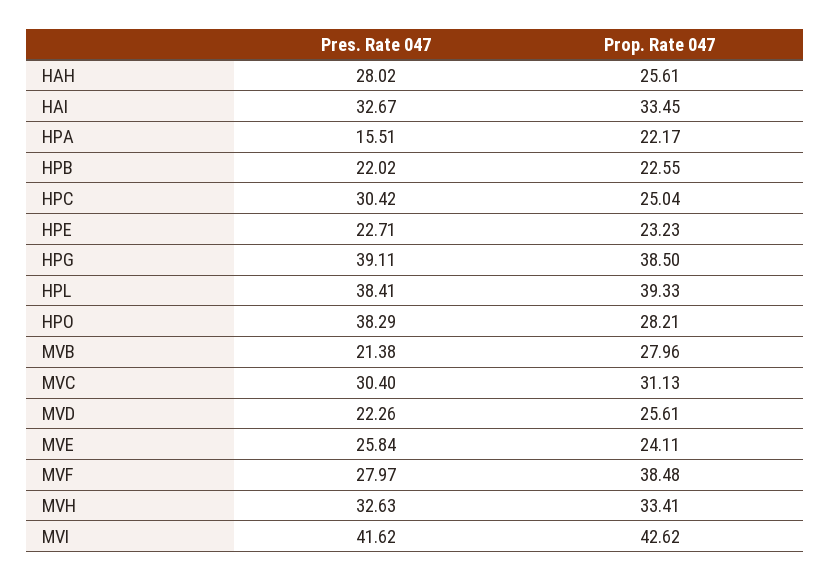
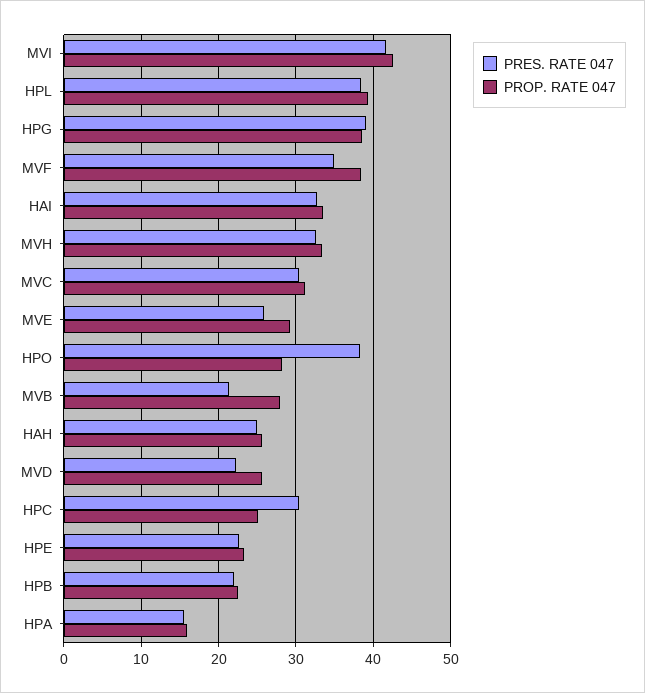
Pres. Rate 047, HAH: 28.02 -> 25
Prop. Rate 047, HPA: 22.17 -> 16
Prop. Rate 047, MVE: 24.11 -> 29
Pres. Rate 047, MVF: 27.97 -> 35

